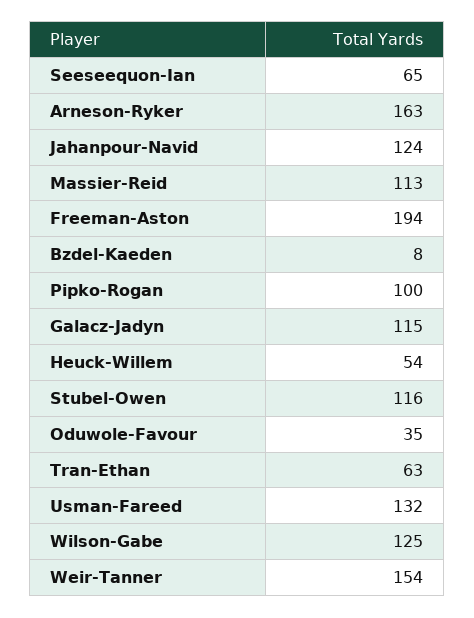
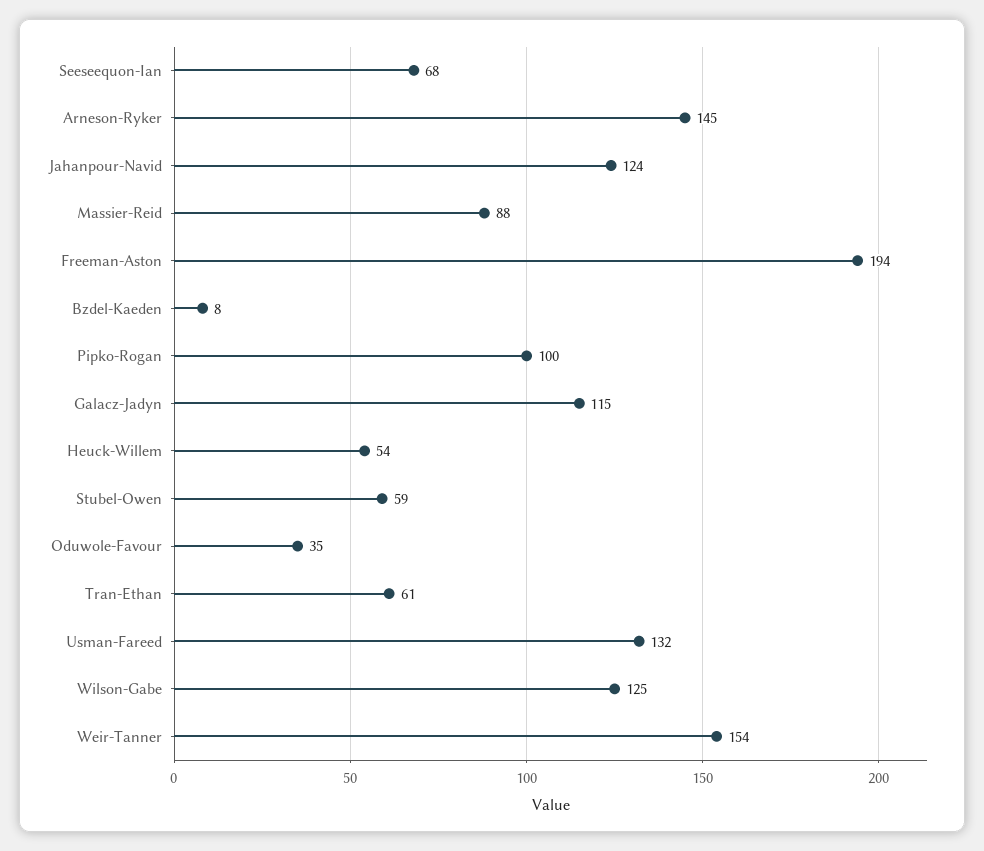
Seeseequon-Ian: 65 -> 68
Arneson-Ryker: 163 -> 145
Massier-Reid: 113 -> 88
Stubel-Owen: 116 -> 59
Tran-Ethan: 63 -> 61

